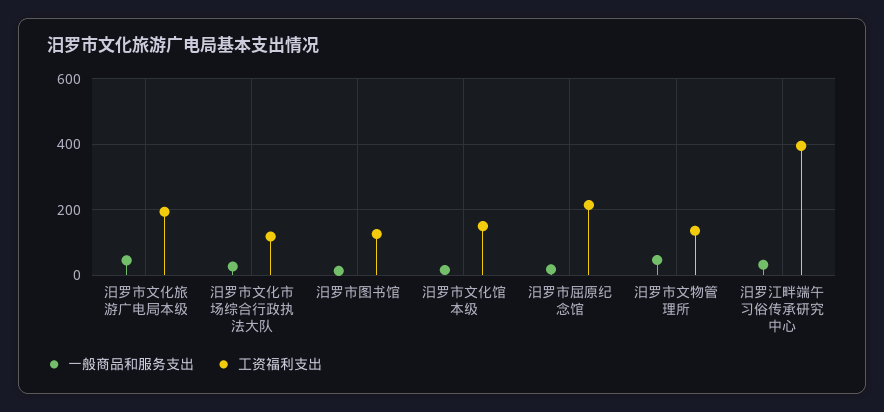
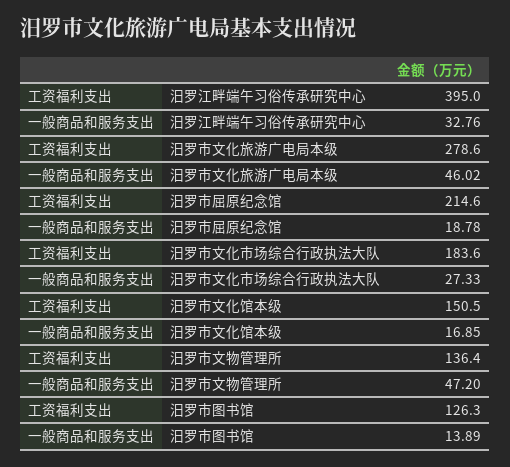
工资福利支出, 汨罗市文化旅游广电局本级: 200 -> 278.6
工资福利支出, 汨罗市文化市场综合行政执法大队: 120 -> 183.6

